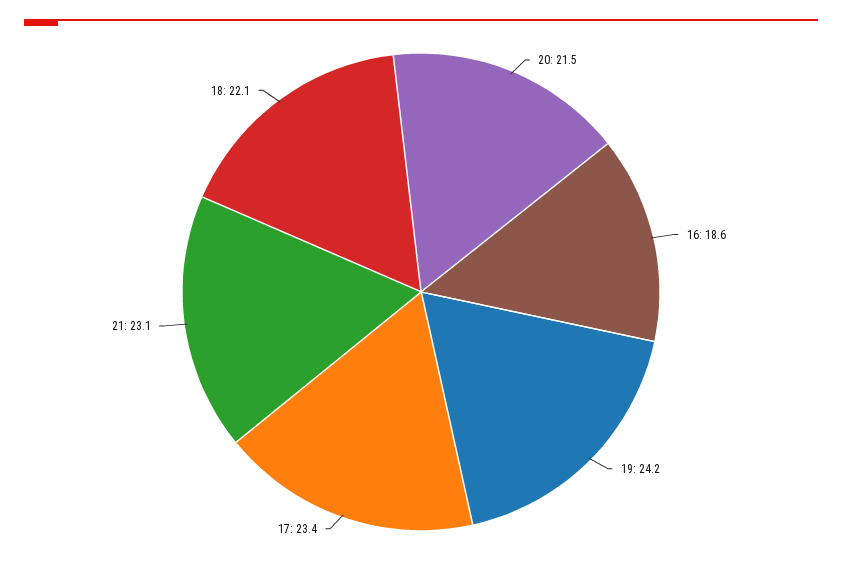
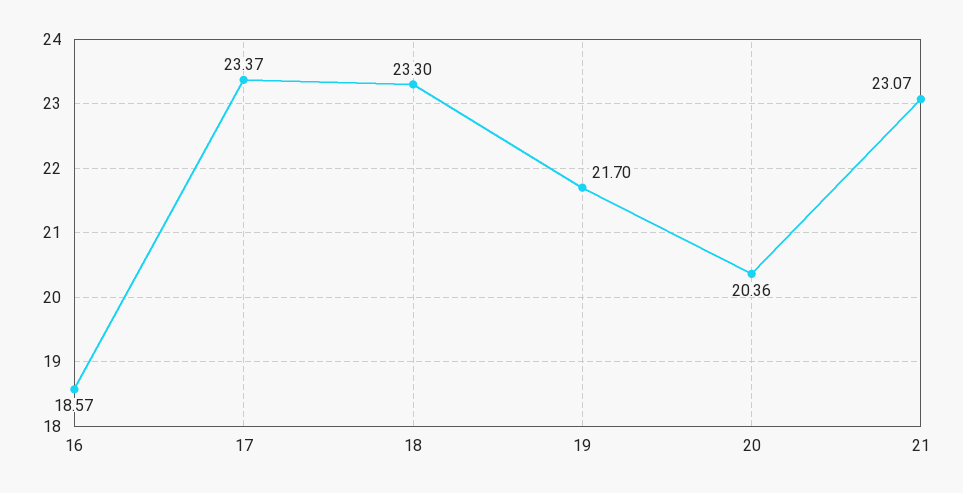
20: 21.5 -> 20.36
19: 24.2 -> 21.7
18: 22.1 -> 23.3

